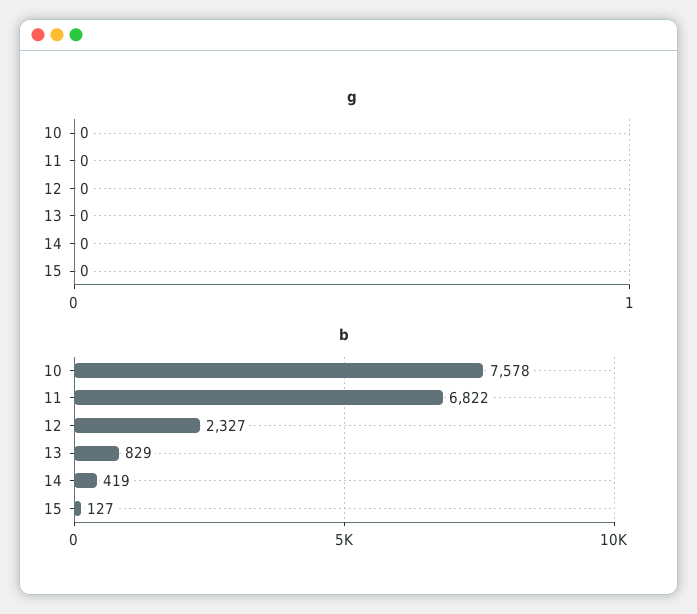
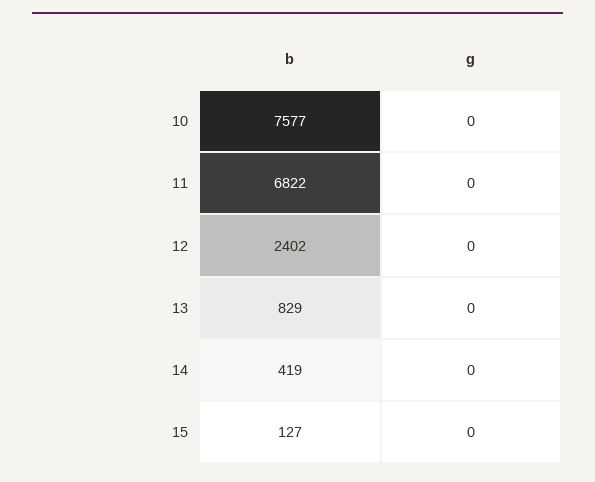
b, 10: 7578 -> 7577
b, 12: 2327 -> 2402

